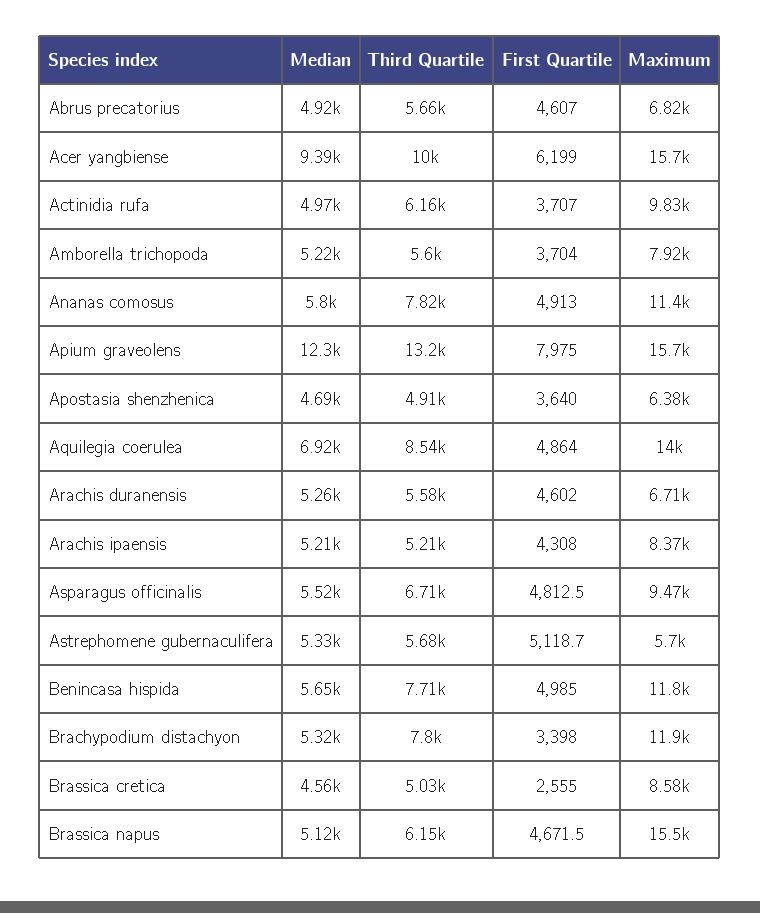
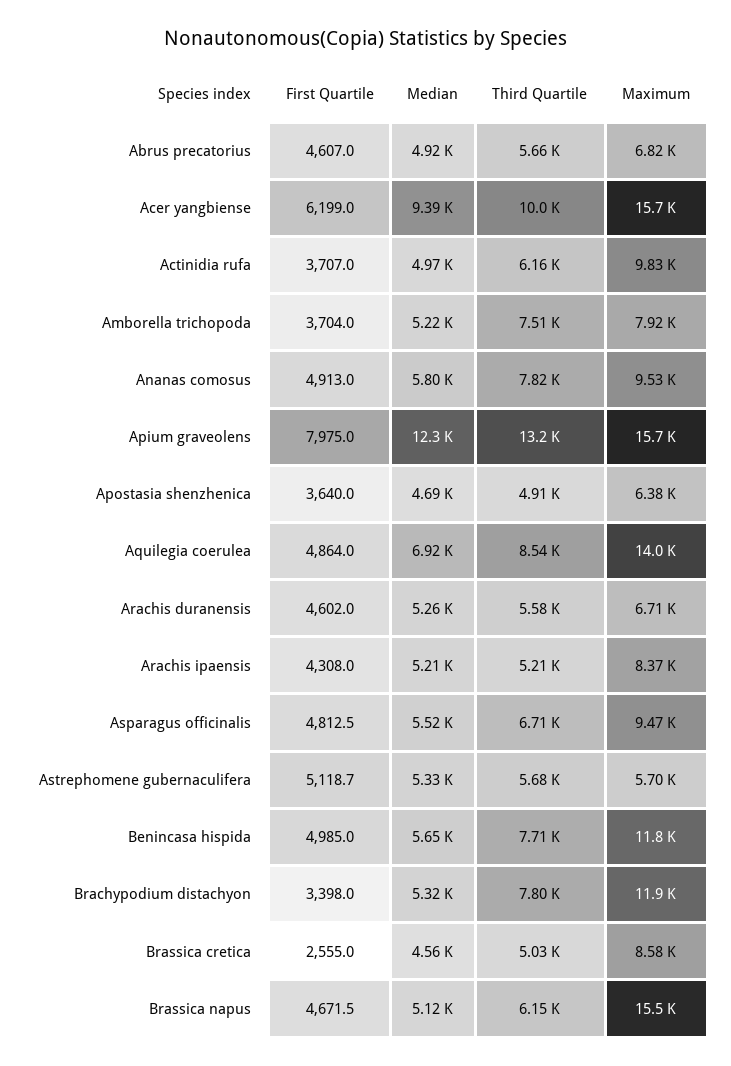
Third Quartile, Amborella trichopoda: 5600 -> 7510
Maximum, Ananas comosus: 11400 -> 9530

